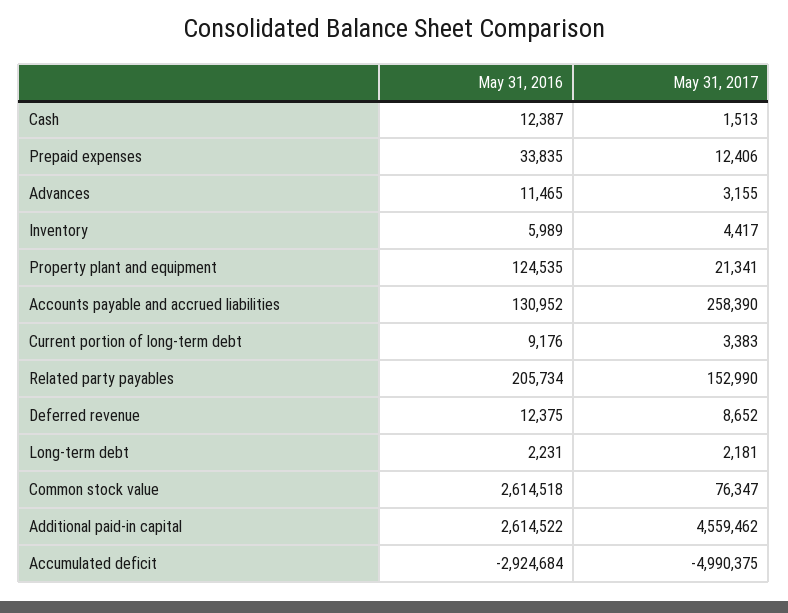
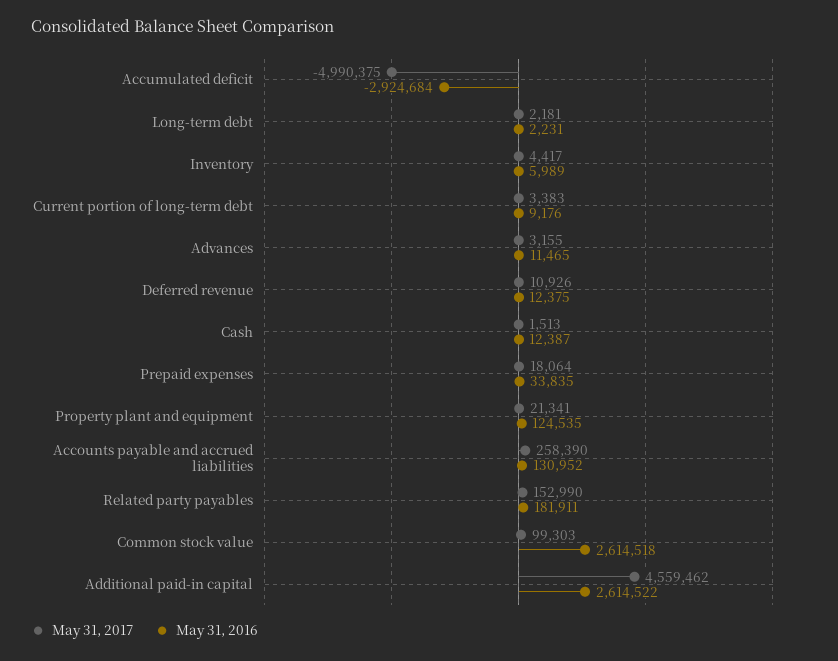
May 31, 2017, Prepaid expenses: 12406 -> 18064
May 31, 2016, Related party payables: 205734 -> 181911
May 31, 2017, Deferred revenue: 8652 -> 10926
May 31, 2017, Common stock value: 76347 -> 99303

